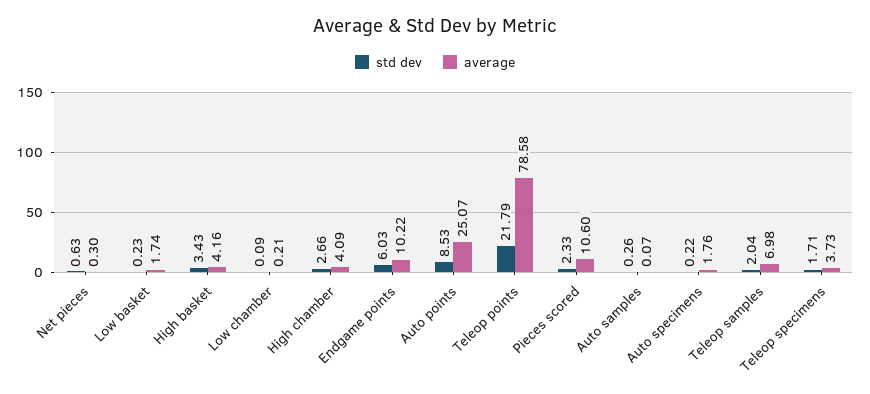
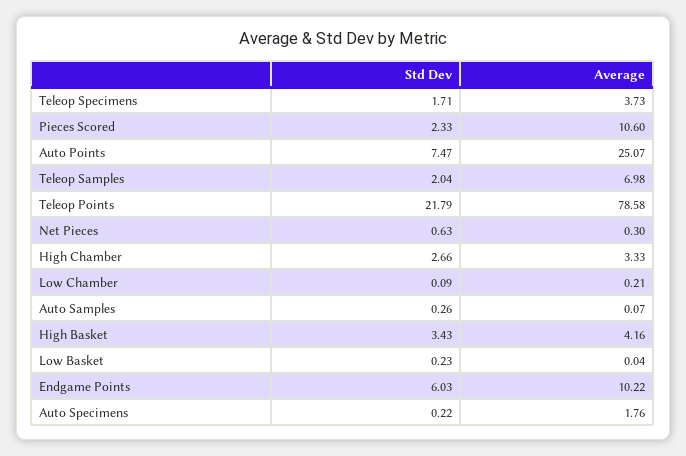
average, Low basket: 1.74 -> 0.04
average, High chamber: 4.09 -> 3.33
std dev, Auto points: 8.53 -> 7.47

